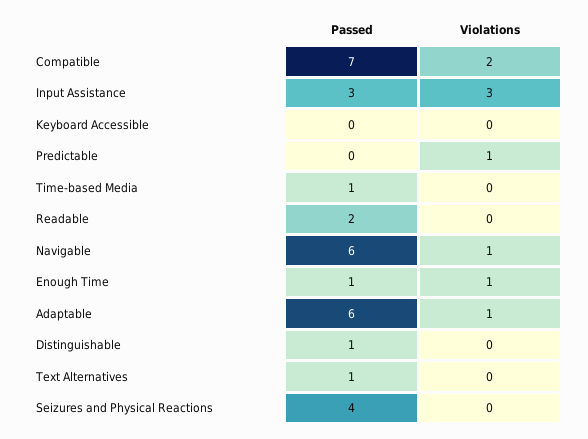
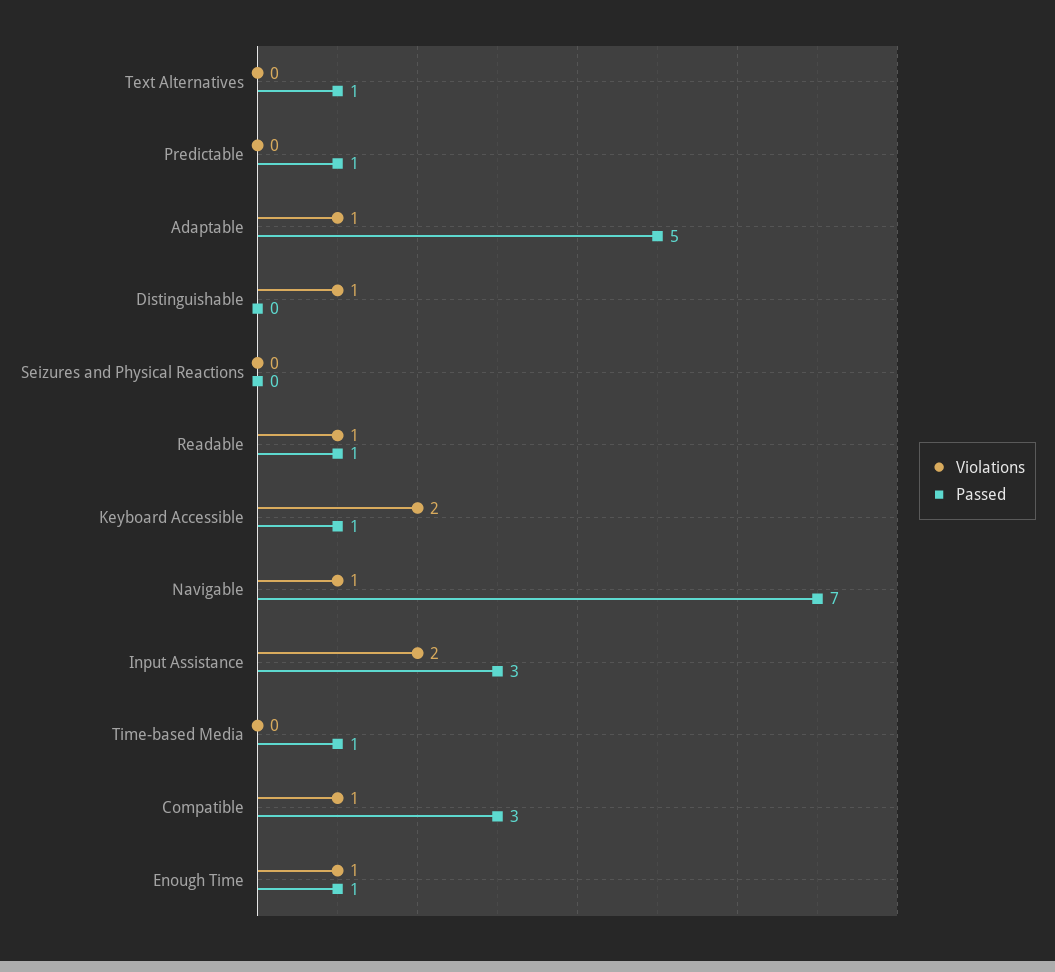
Passed, Compatible: 7 -> 3
Violations, Compatible: 2 -> 1
Violations, Input Assistance: 3 -> 2
Passed, Keyboard Accessible: 0 -> 1
Violations, Keyboard Accessible: 0 -> 2
Passed, Predictable: 0 -> 1
Violations, Predictable: 1 -> 0
Passed, Readable: 2 -> 1
Violations, Readable: 0 -> 1
Passed, Navigable: 6 -> 7
Passed, Adaptable: 6 -> 5
Passed, Distinguishable: 1 -> 0
Violations, Distinguishable: 0 -> 1
Passed, Seizures and Physical Reactions: 4 -> 0

